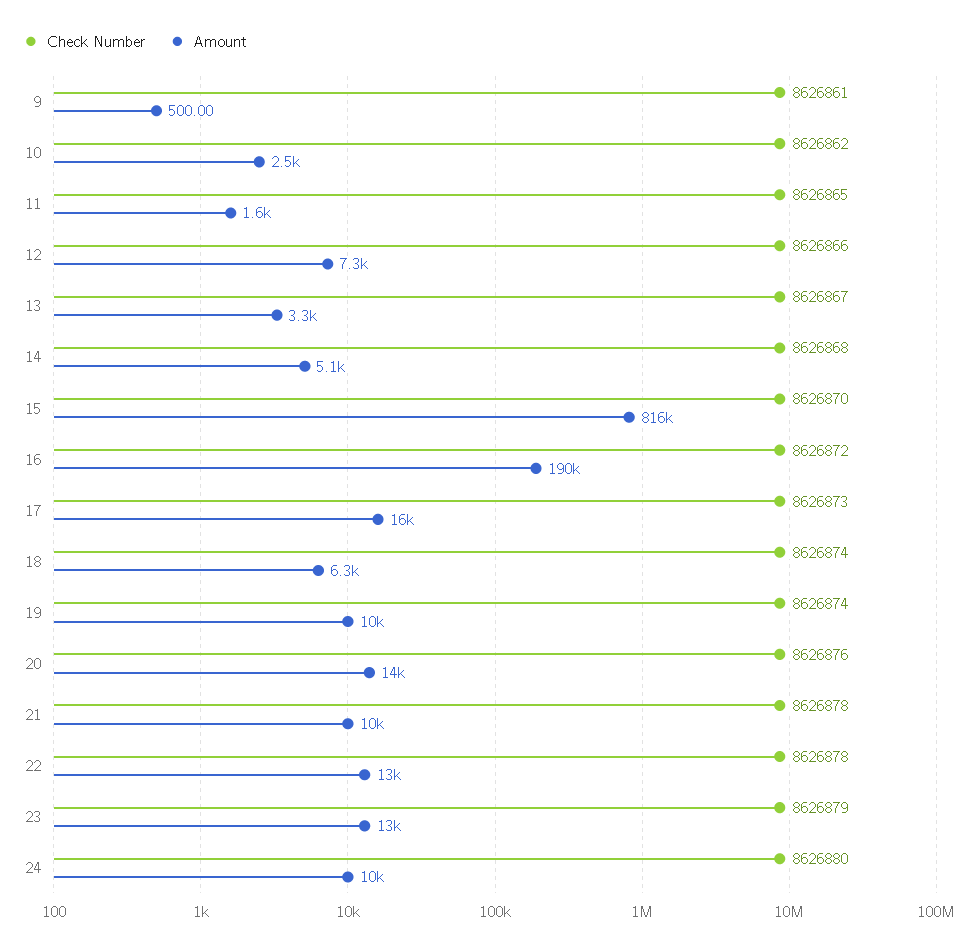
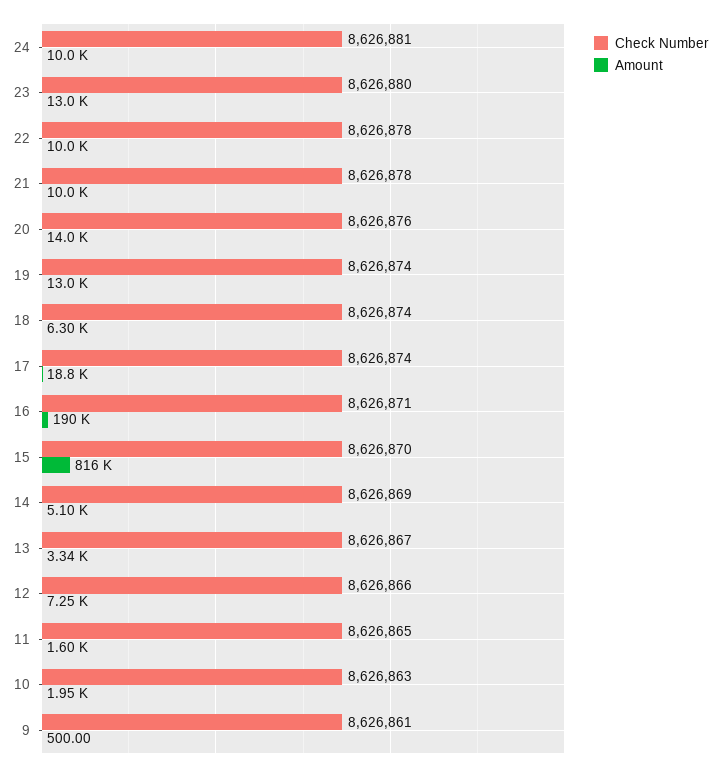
Check Number, 10: 8626862 -> 8626863
Amount, 10: 2500 -> 1950
Check Number, 14: 8626868 -> 8626869
Check Number, 16: 8626872 -> 8626871
Check Number, 17: 8626873 -> 8626874
Amount, 17: 16000 -> 18800
Amount, 19: 10000 -> 13000
Amount, 22: 13000 -> 10000
Check Number, 23: 8626879 -> 8626880
Check Number, 24: 8626880 -> 8626881

